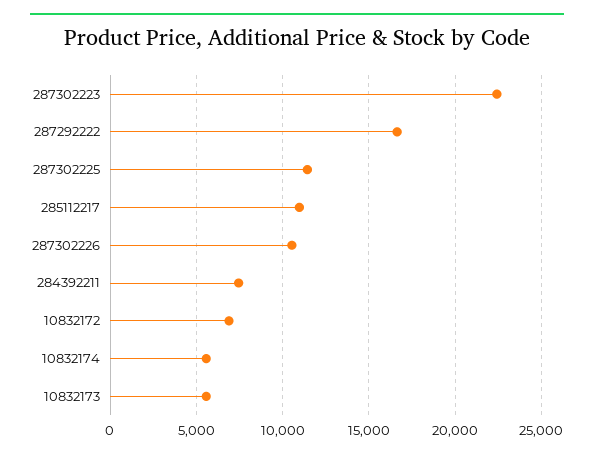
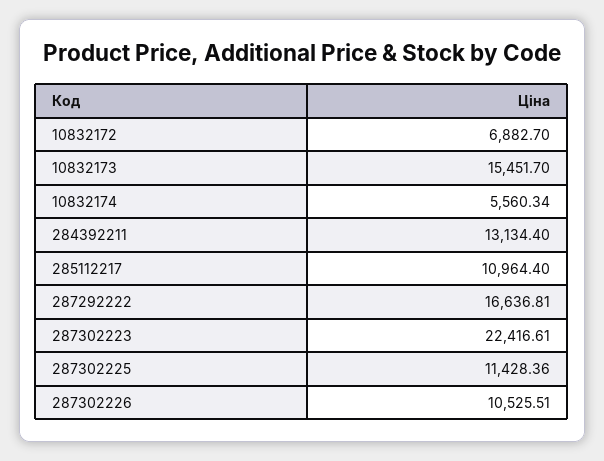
284392211: 7500 -> 13134.4
10832173: 5500 -> 15451.7

